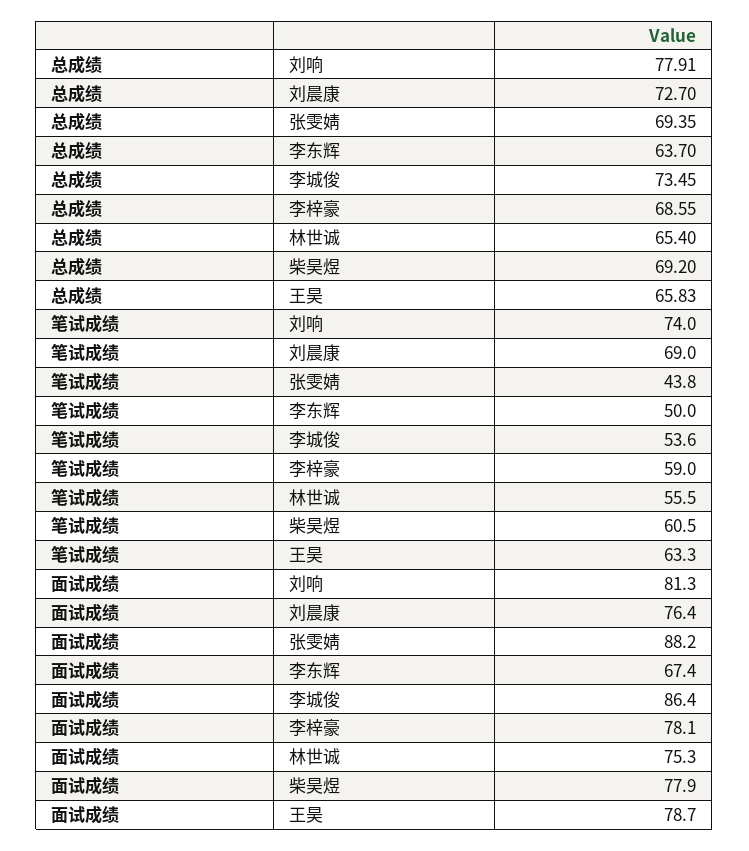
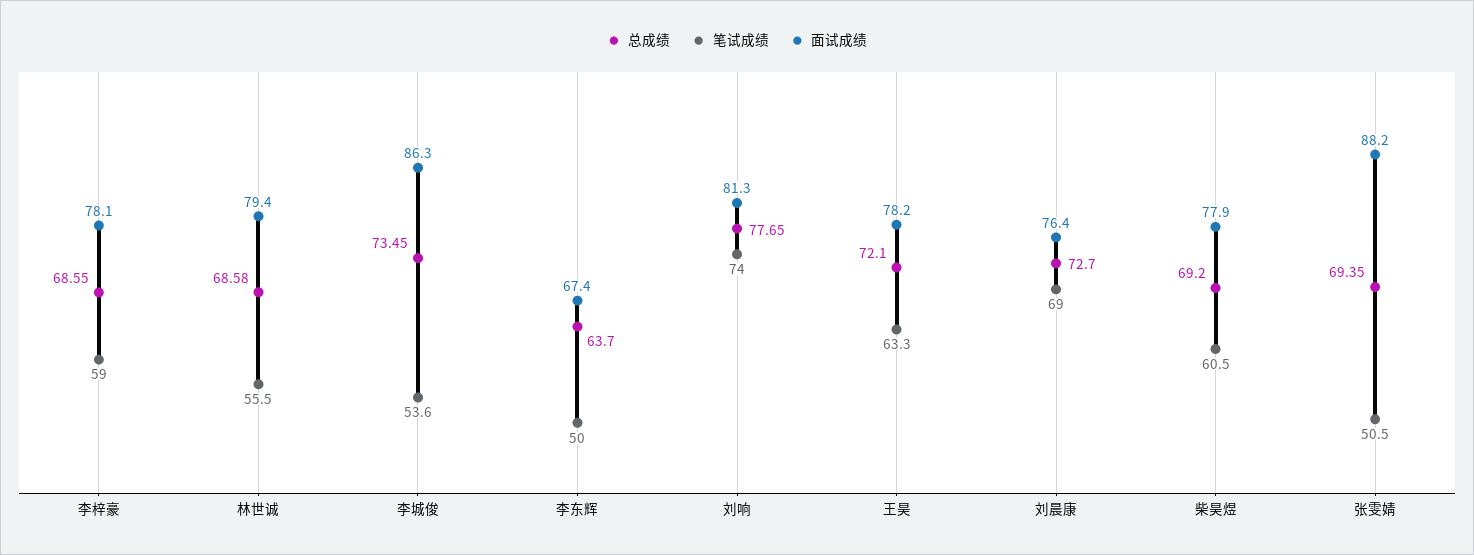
总成绩, 刘响: 77.91 -> 77.65
总成绩, 林世诚: 65.4 -> 68.58
总成绩, 王昊: 65.83 -> 72.1
笔试成绩, 张雯婧: 43.8 -> 50.5
面试成绩, 李城俊: 86.4 -> 86.3
面试成绩, 林世诚: 75.3 -> 79.4
面试成绩, 王昊: 78.7 -> 78.2

